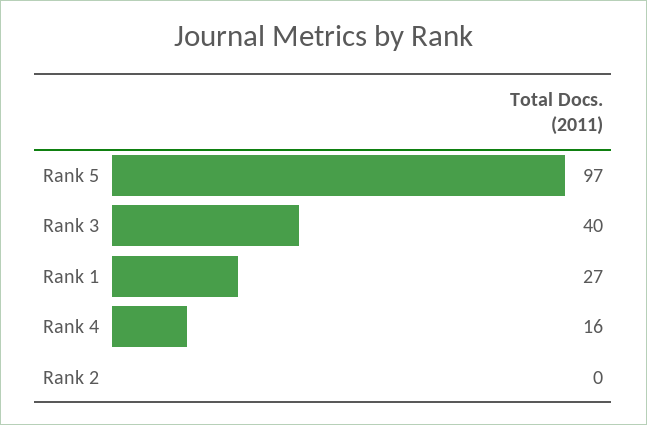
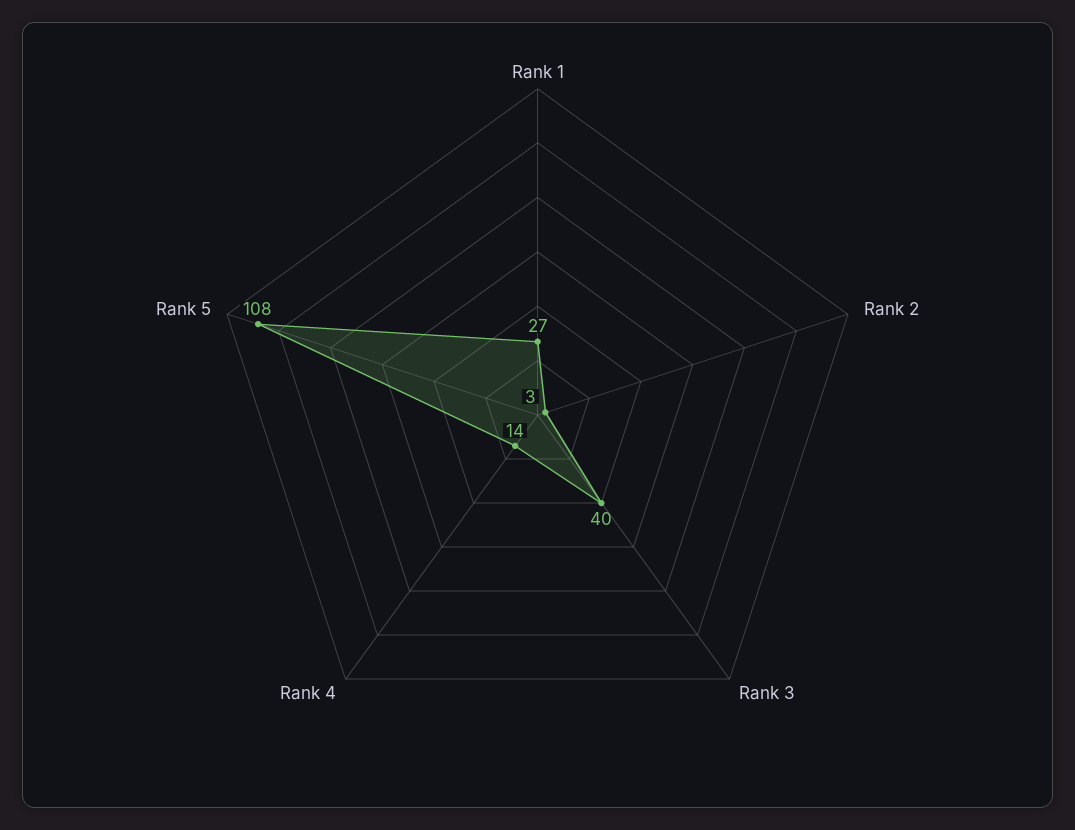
Rank 5: 97 -> 108
Rank 4: 16 -> 14
Rank 2: 0 -> 3

